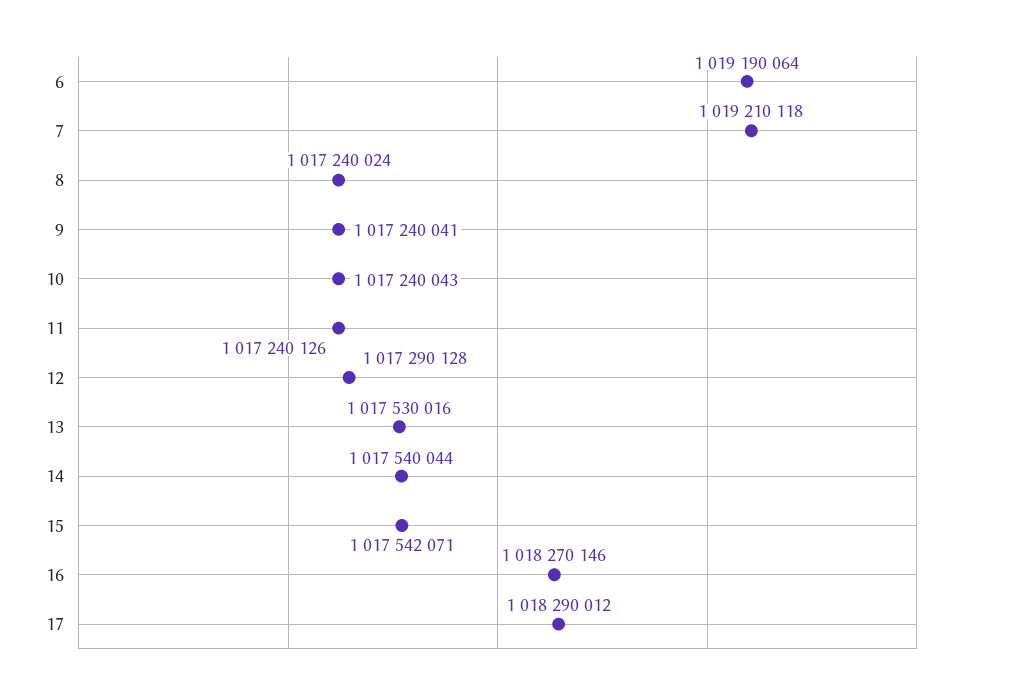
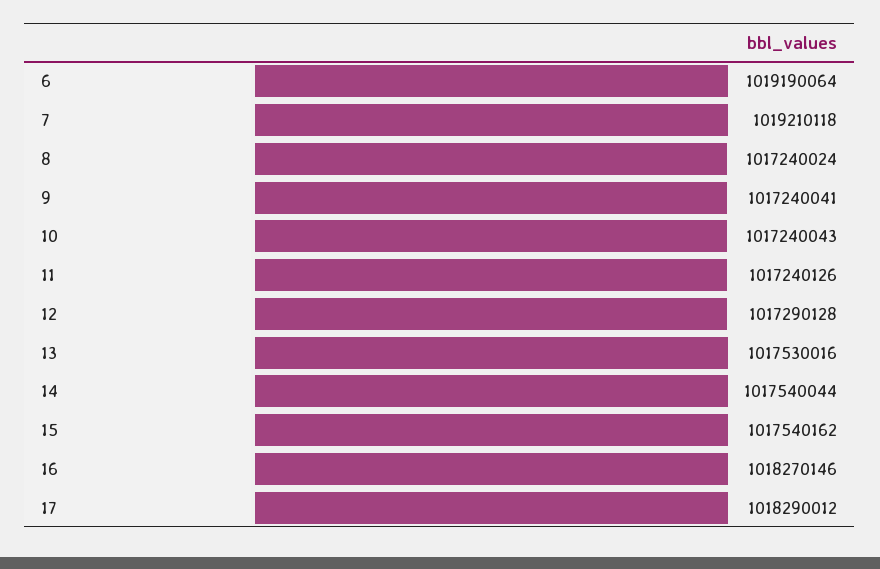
15: 1017542071 -> 1017540162

